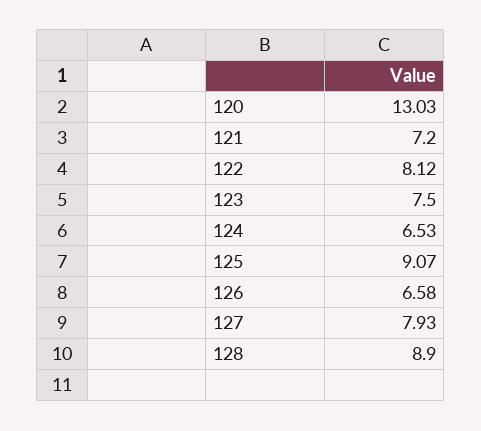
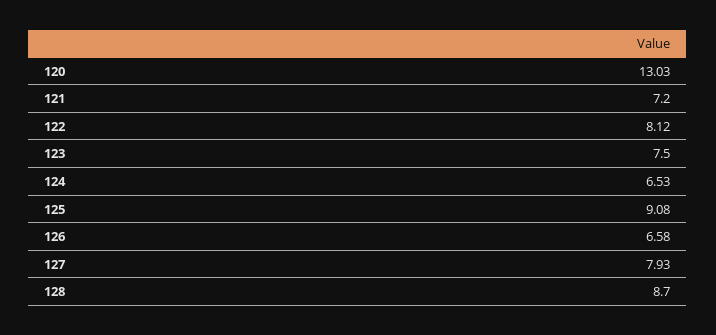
125: 9.07 -> 9.08
128: 8.9 -> 8.7

